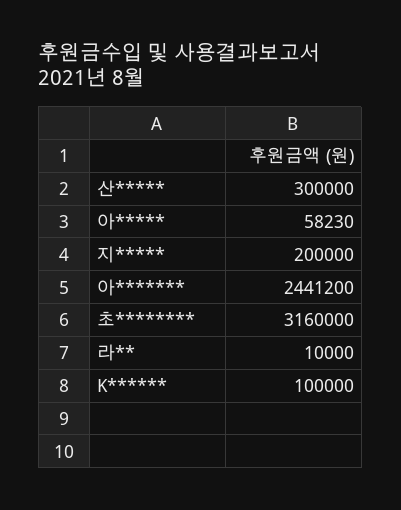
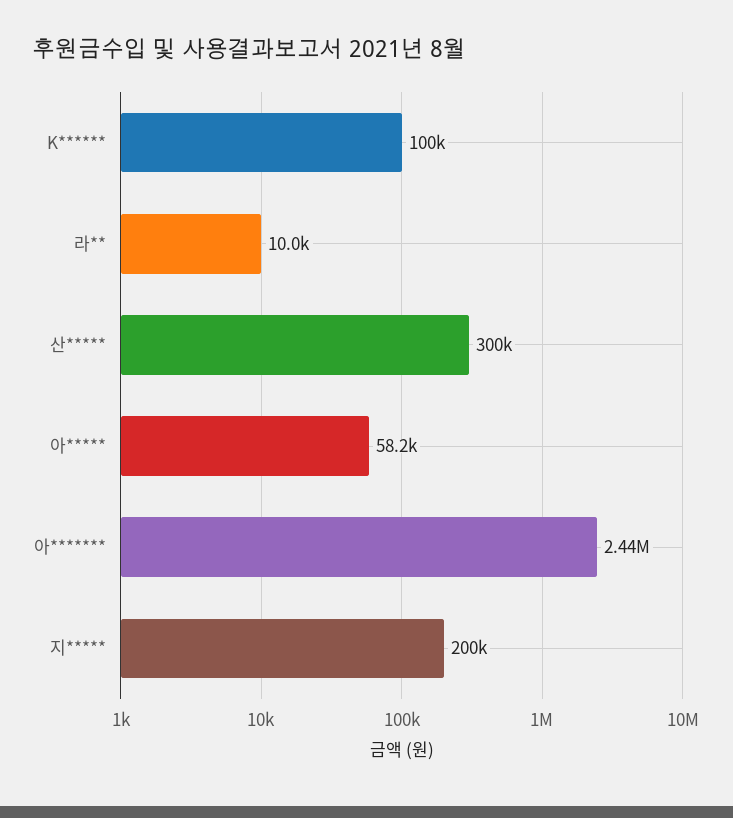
초********: 3160000 -> none

